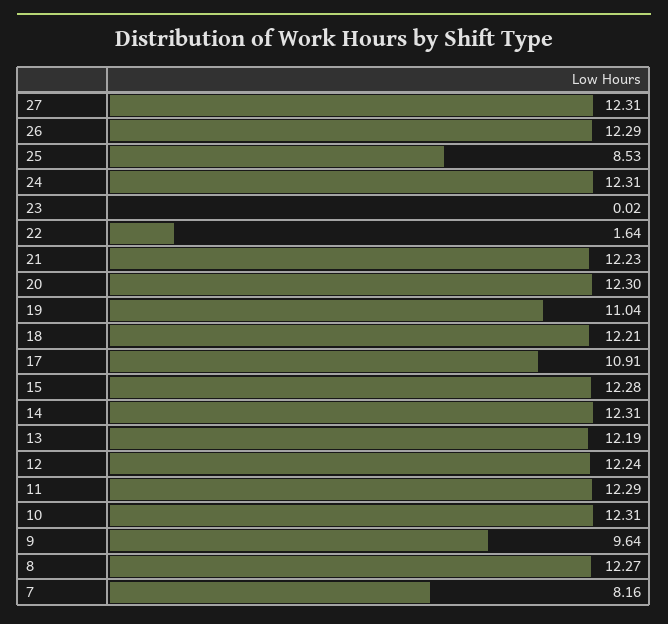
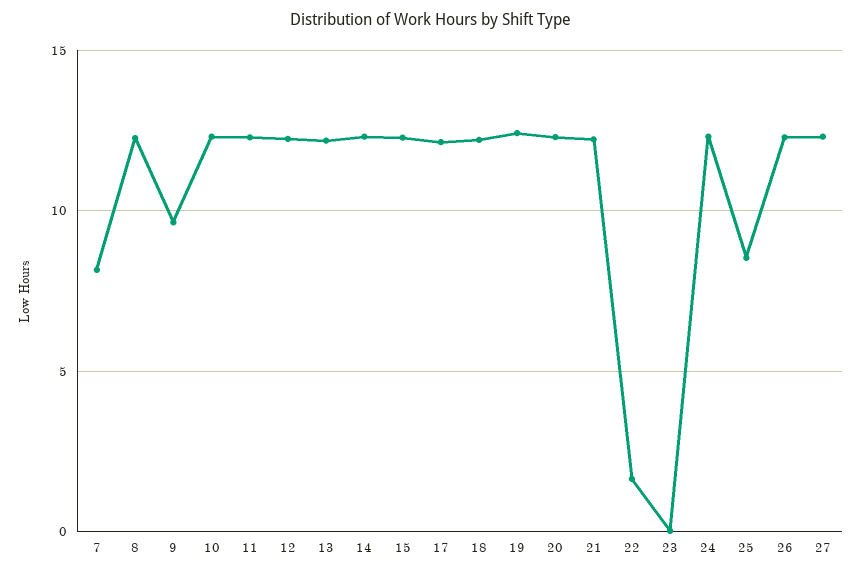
19: 11.04 -> 12.5
17: 10.91 -> 12

